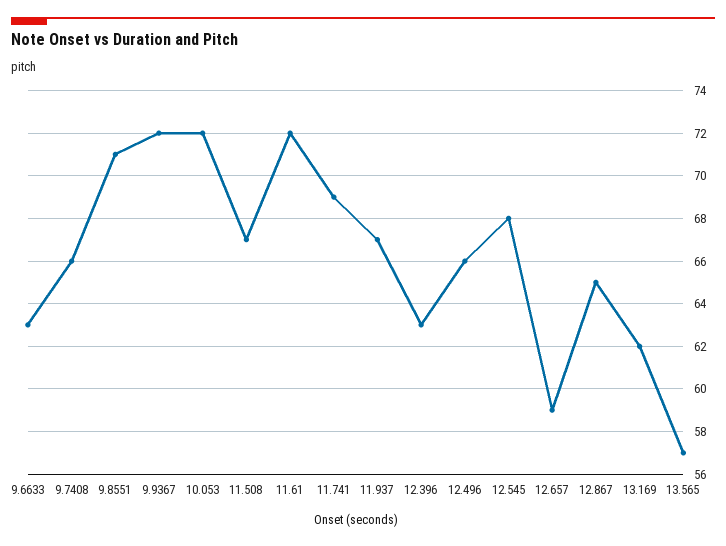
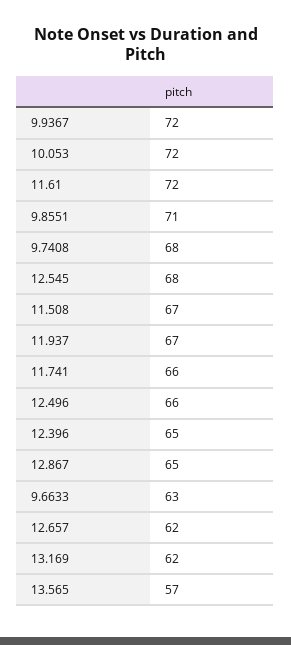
9.7408: 66 -> 68
11.741: 69 -> 66
12.396: 63 -> 65
12.657: 59 -> 62

